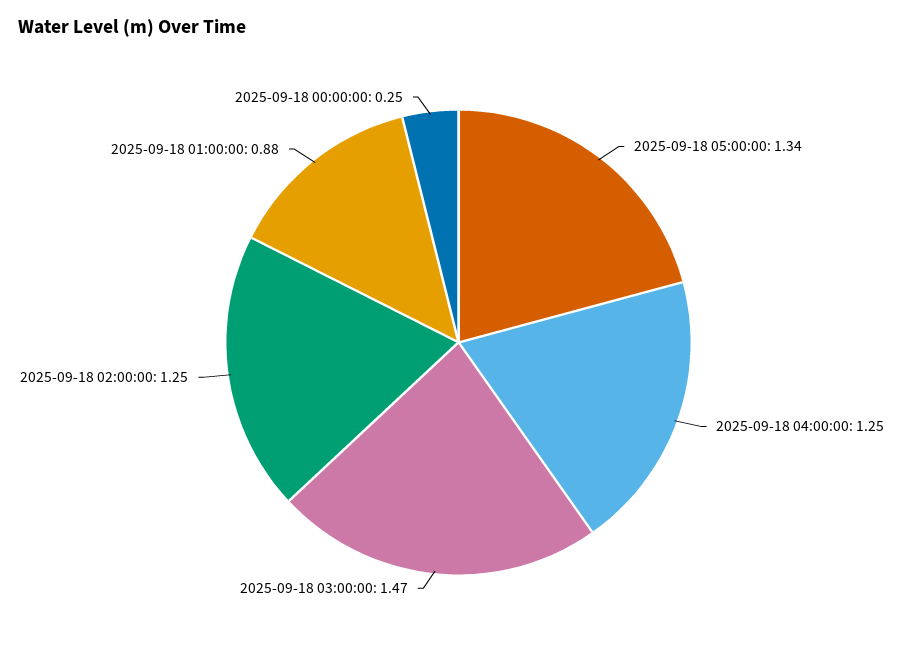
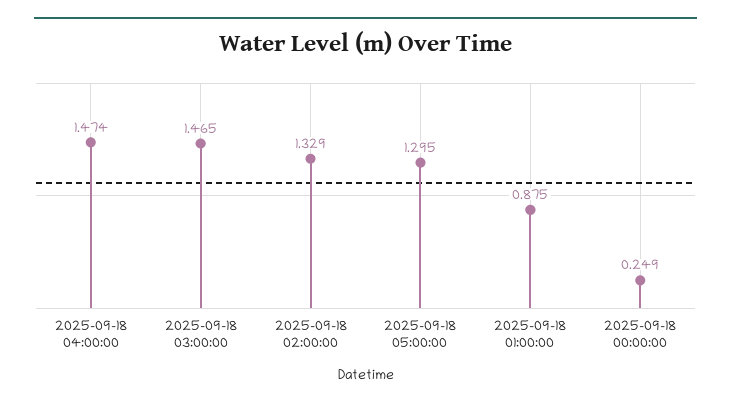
2025-09-18 05:00:00: 1.34 -> 1.295
2025-09-18 04:00:00: 1.25 -> 1.474
2025-09-18 02:00:00: 1.25 -> 1.329

